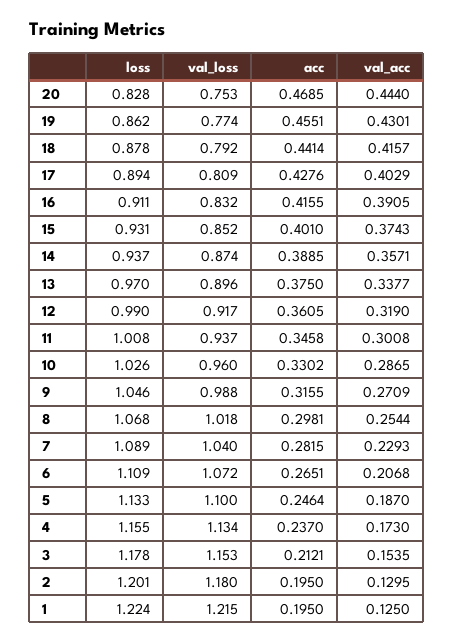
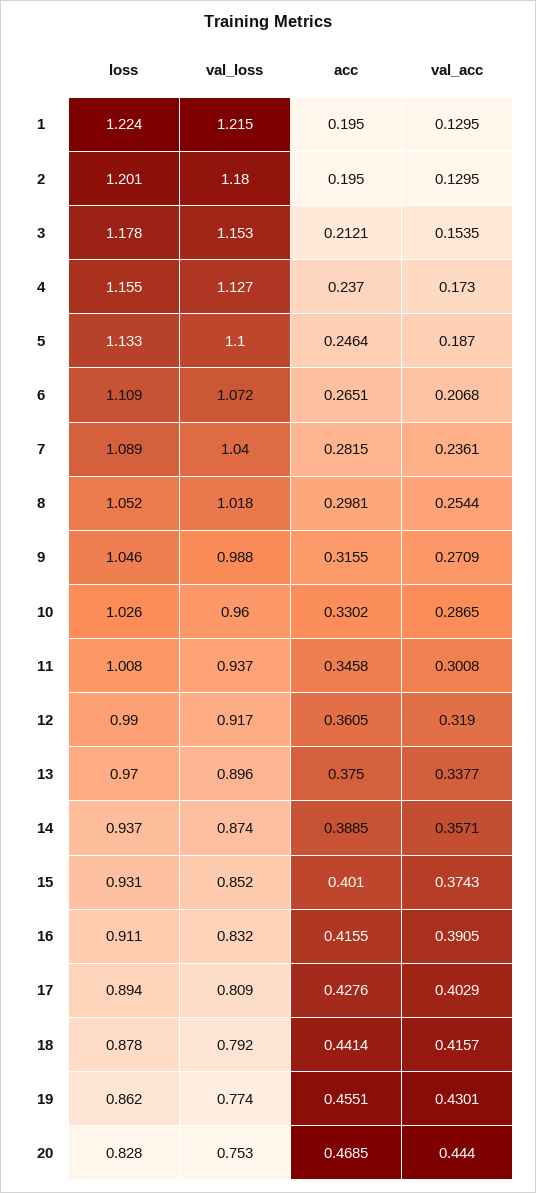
loss, 8: 1.068 -> 1.052
val_acc, 7: 0.2293 -> 0.2361
val_loss, 4: 1.134 -> 1.127
val_acc, 1: 0.125 -> 0.1295

